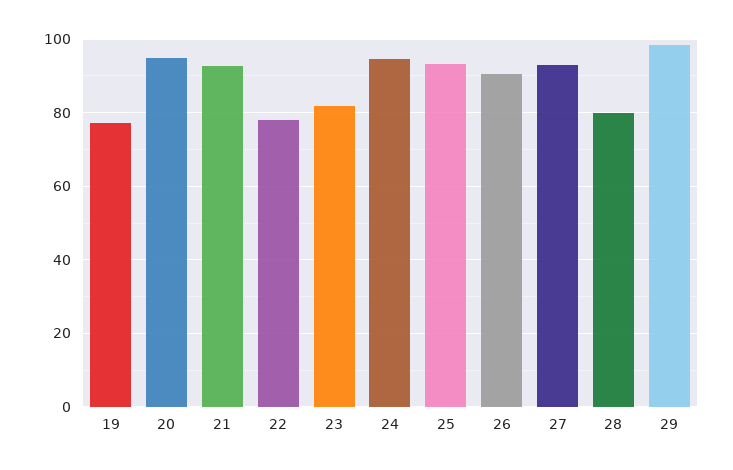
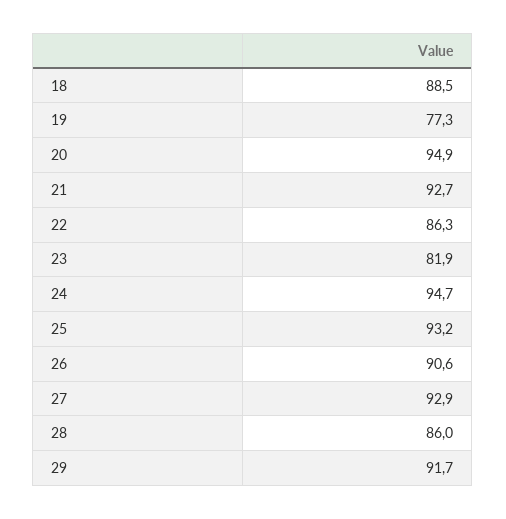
22: 78 -> 86.3
28: 80 -> 86
29: 98 -> 91.7
18: none -> 88.5

